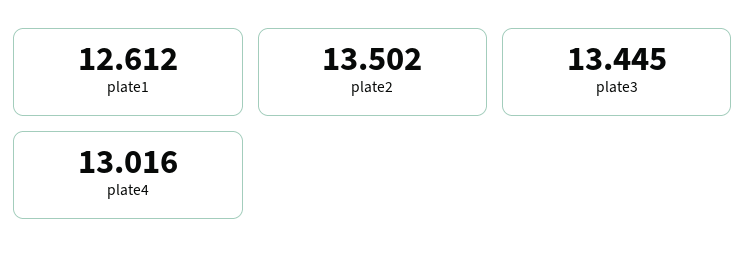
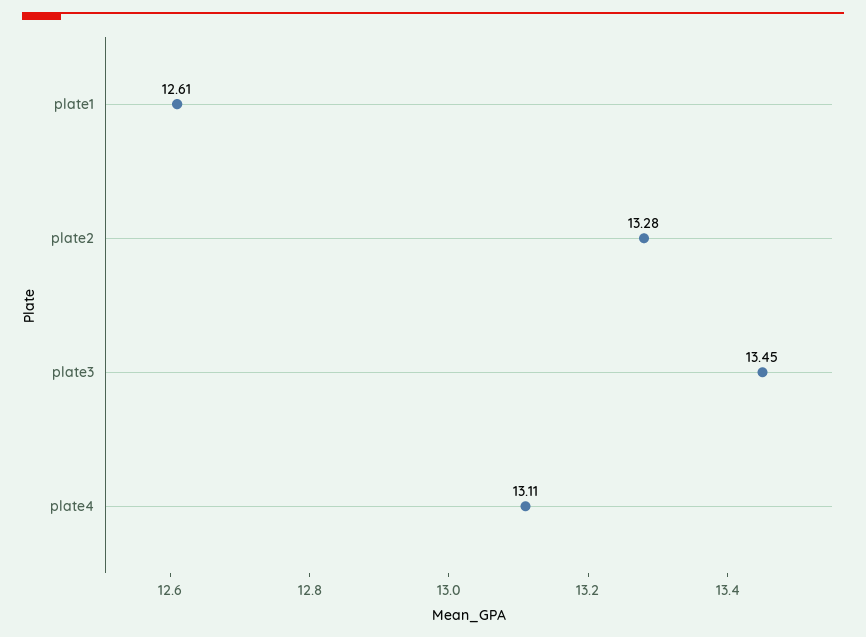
plate2: 13.502 -> 13.28
plate4: 13.016 -> 13.11

